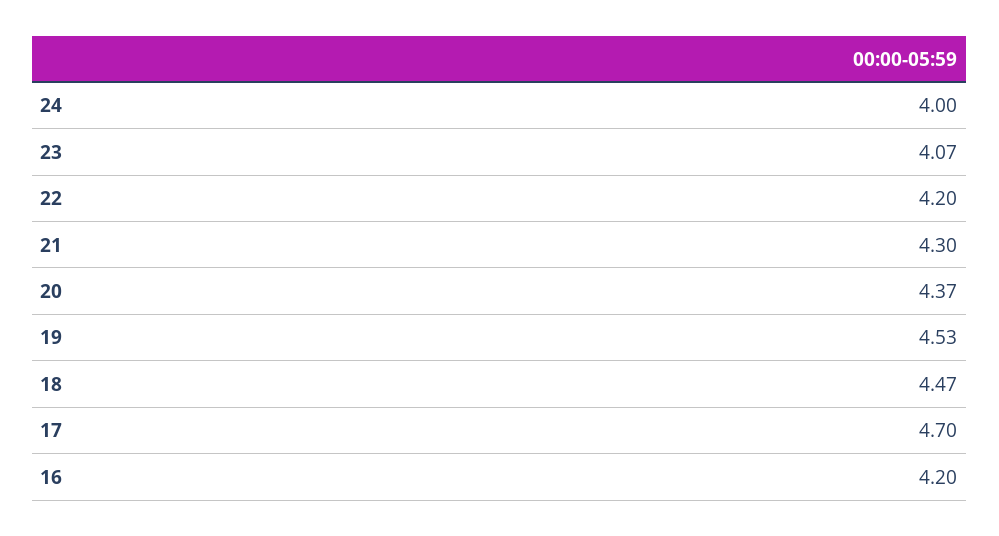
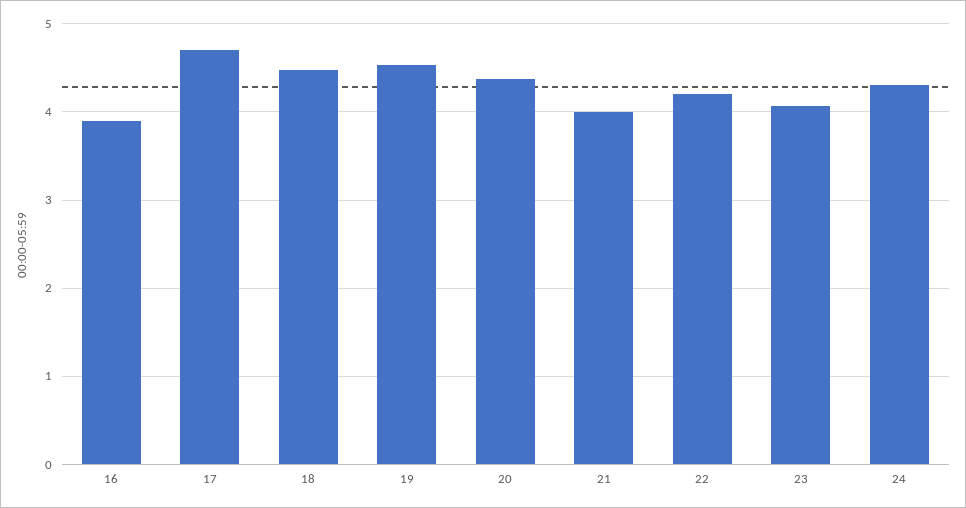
24: 4 -> 4.3
21: 4.3 -> 4
16: 4.2 -> 3.9

